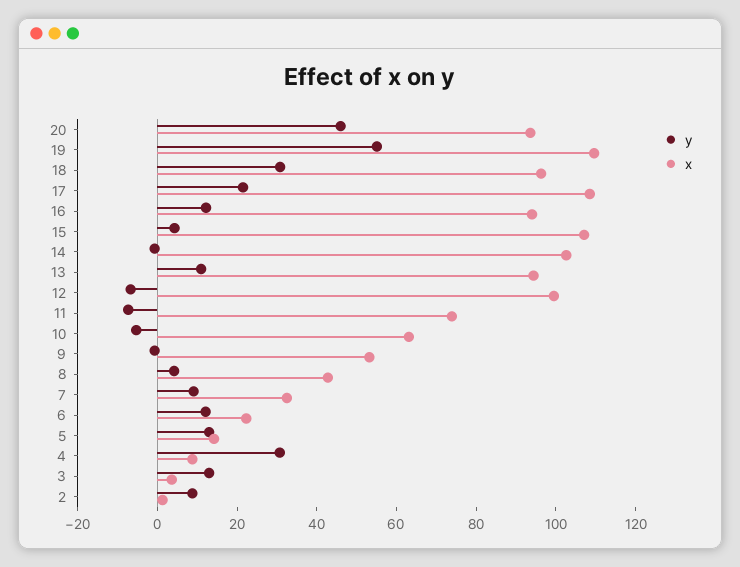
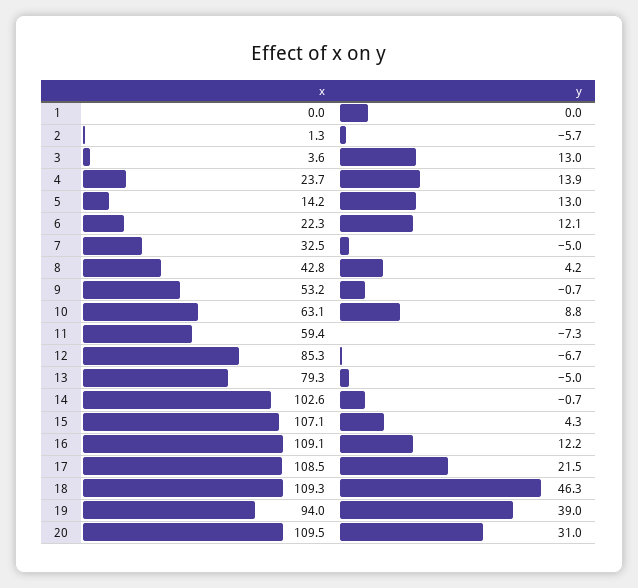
y, 20: 45 -> 31
x, 20: 95 -> 109.5
y, 19: 55 -> 39
x, 19: 110 -> 94
y, 18: 30 -> 46.3
x, 18: 95 -> 109.3
x, 16: 95 -> 109.1
y, 13: 10 -> -5
x, 13: 95 -> 79.3
x, 12: 100 -> 85.3
x, 11: 75 -> 59.4
y, 10: -5 -> 8.8
y, 7: 10 -> -5
y, 4: 30 -> 13.9
x, 4: 10 -> 23.7
y, 2: 10 -> -5.7
x, 1: none -> 0
y, 1: none -> 0

